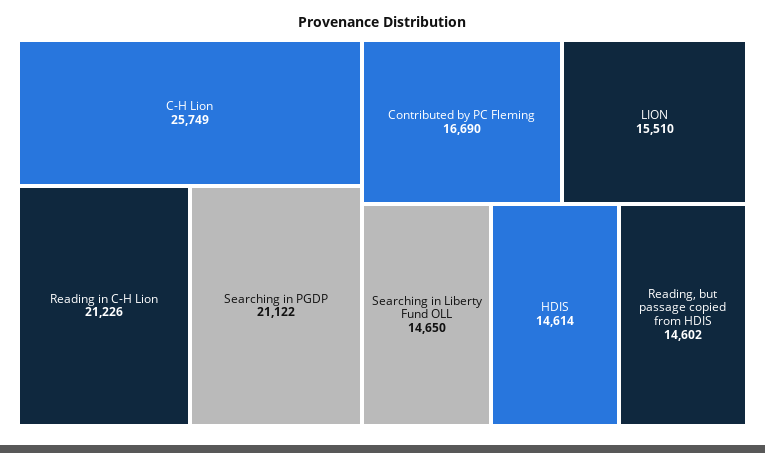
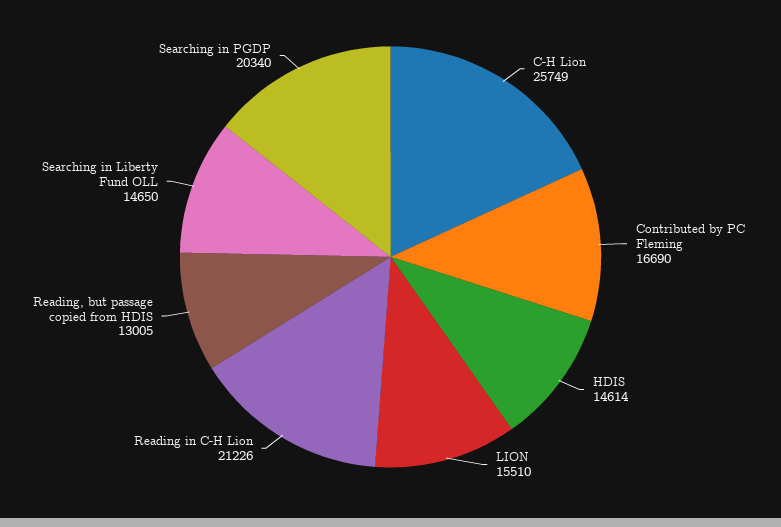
Searching in PGDP: 21122 -> 20340
Reading, but passage copied from HDIS: 14602 -> 13005

